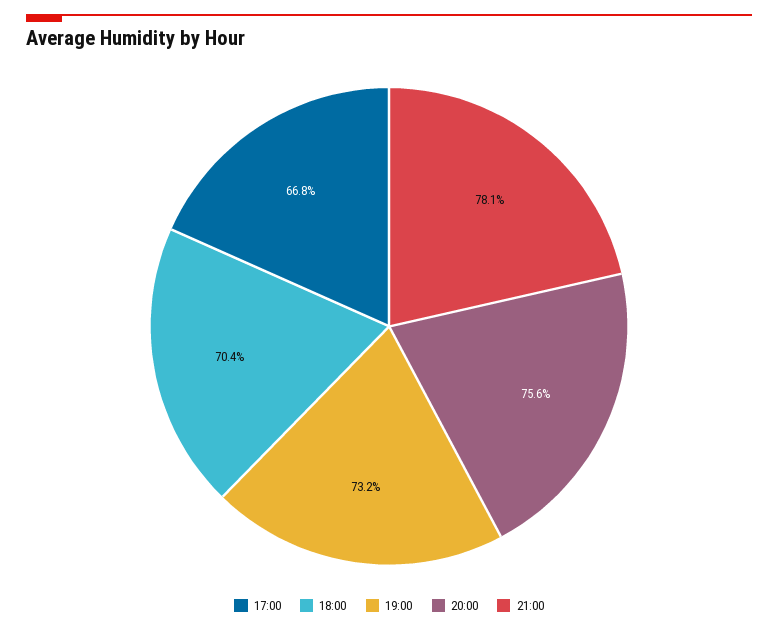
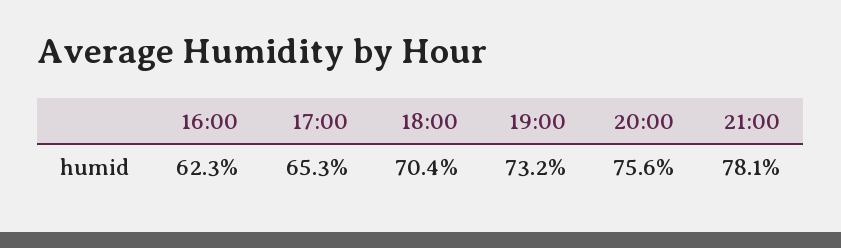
17:00: 66.8 -> 65.3
16:00: none -> 62.3

